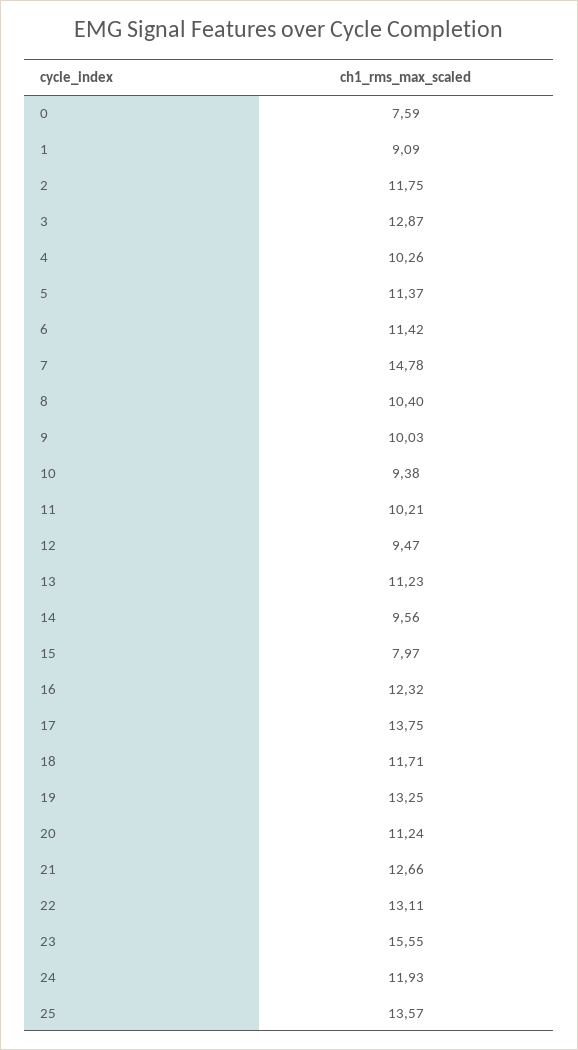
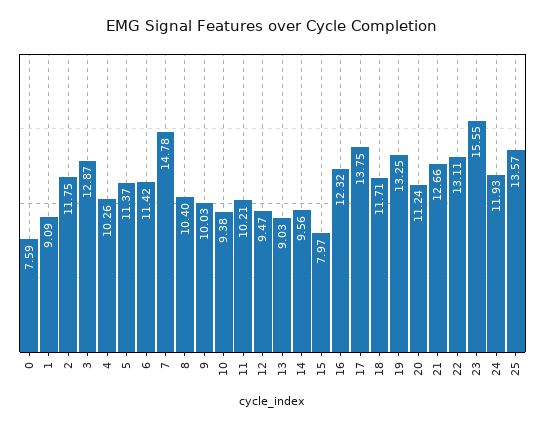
13: 11.23 -> 9.03

